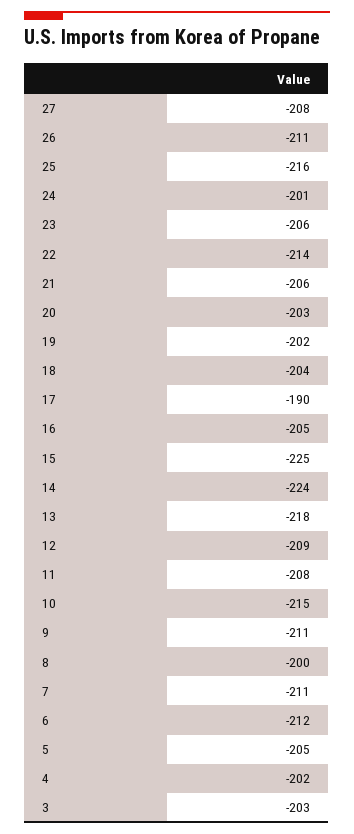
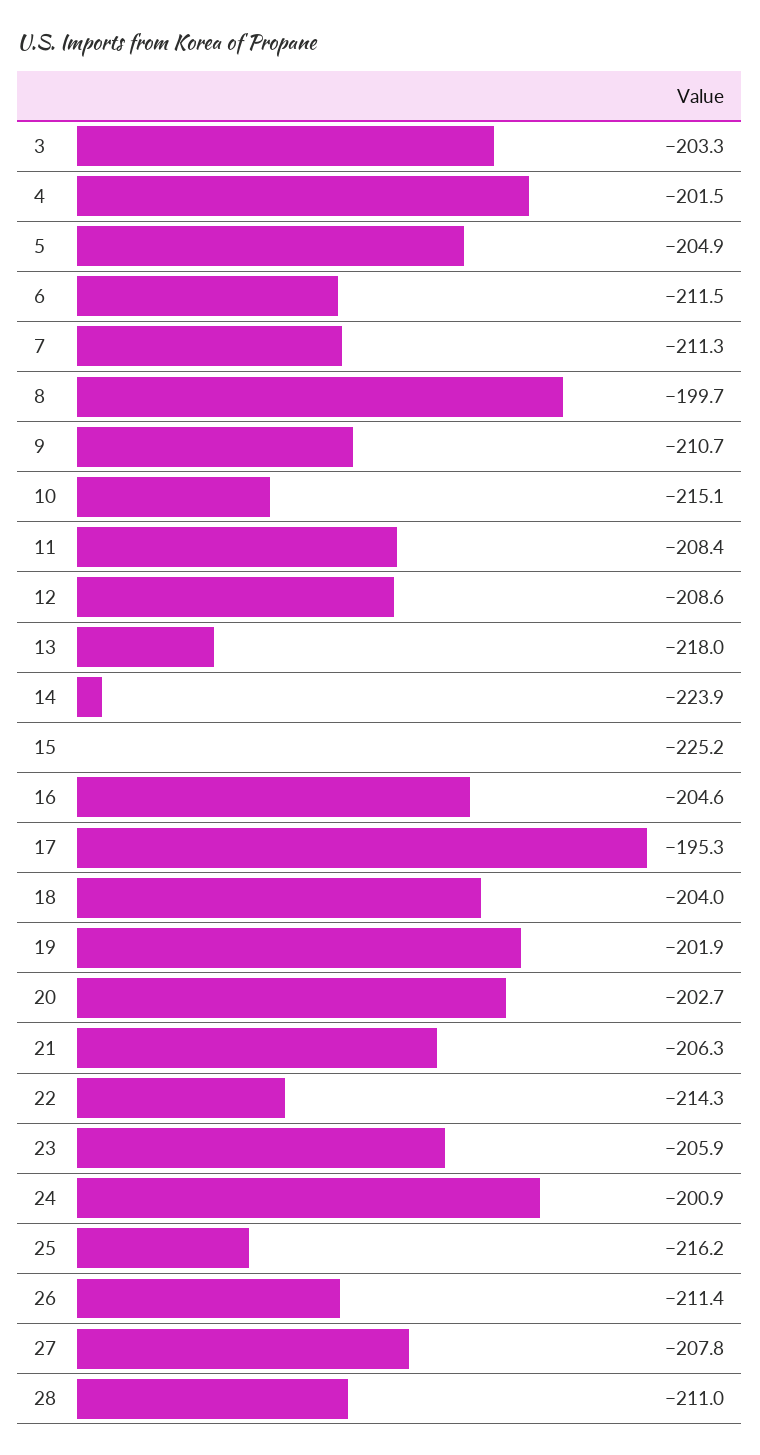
17: -190 -> -195.3
28: none -> -211

